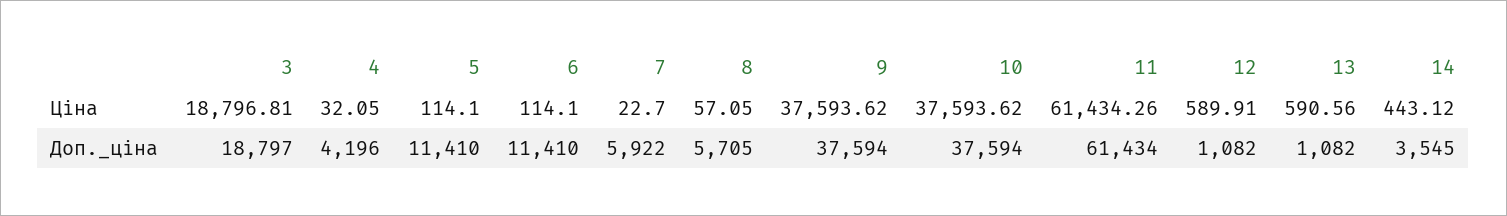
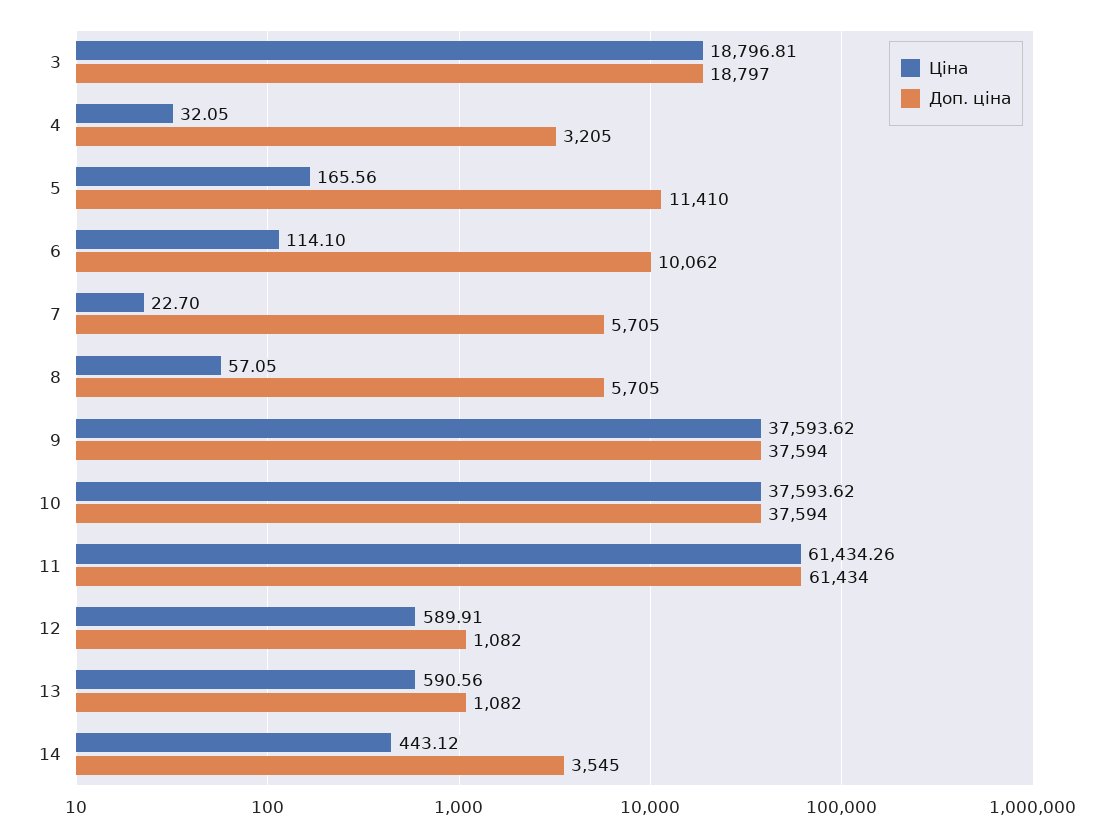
Ціна, 5: 114.1 -> 165.56
Доп._ціна, 4: 4196 -> 3205
Доп._ціна, 6: 11410 -> 10062
Доп._ціна, 7: 5922 -> 5705

